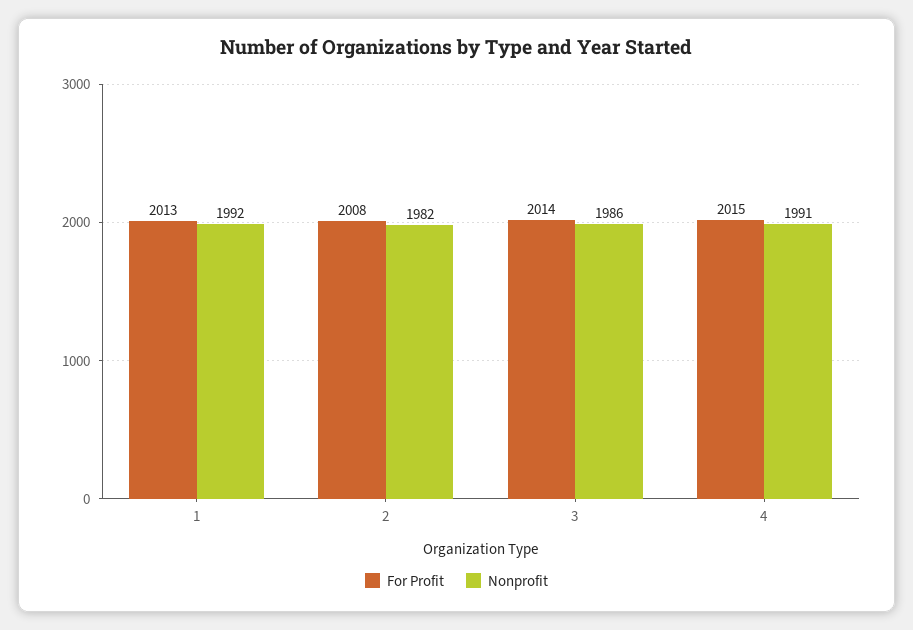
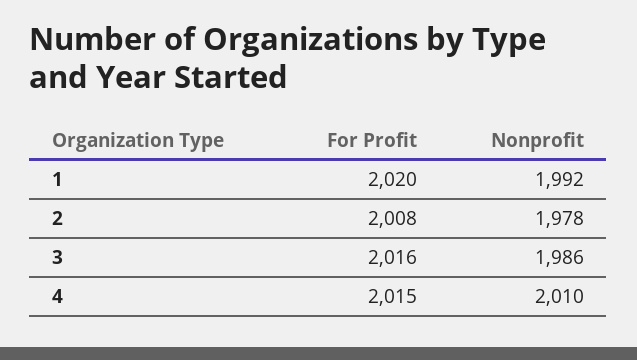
For Profit, 1: 2013 -> 2020
Nonprofit, 2: 1982 -> 1978
For Profit, 3: 2014 -> 2016
Nonprofit, 4: 1991 -> 2010

